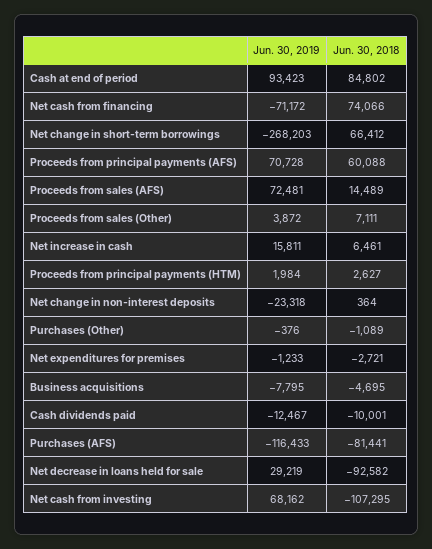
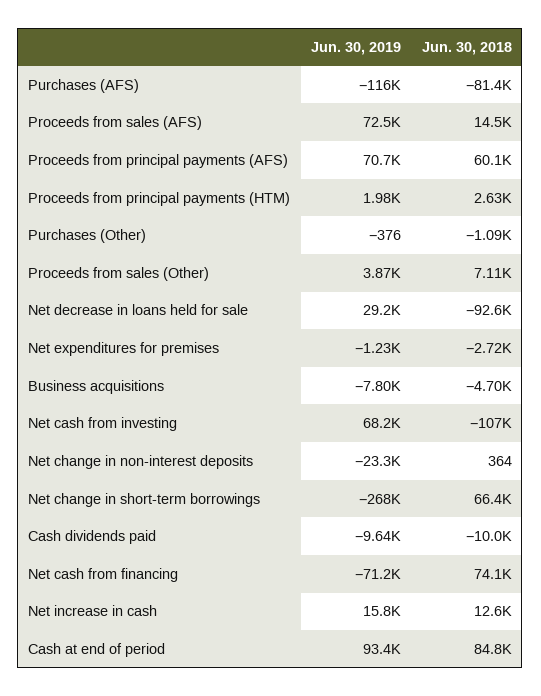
Jun. 30, 2018, Net increase in cash: 6461 -> 12600
Jun. 30, 2019, Cash dividends paid: -12467 -> -9640

